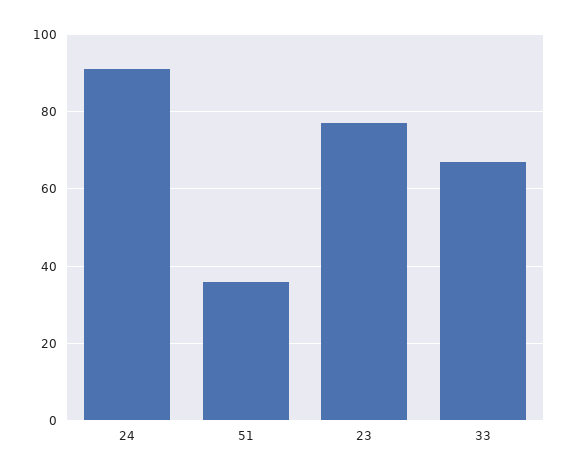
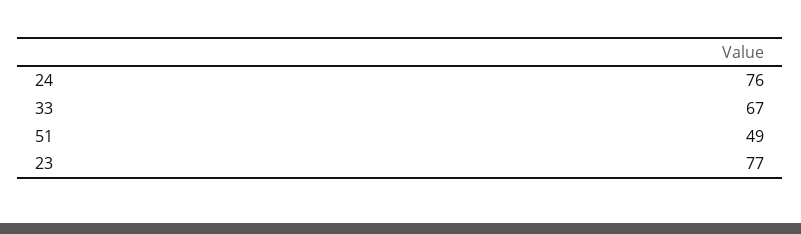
24: 90 -> 76
51: 35 -> 49

